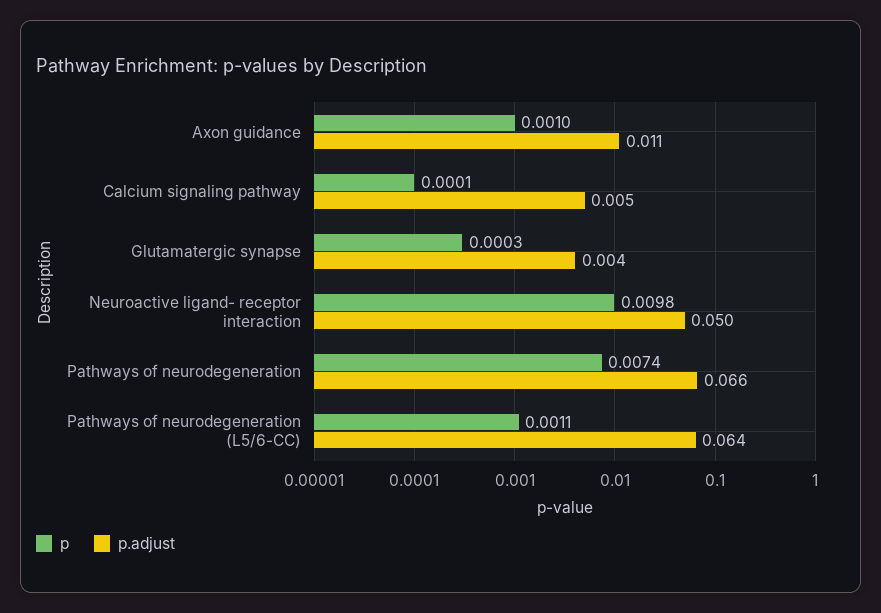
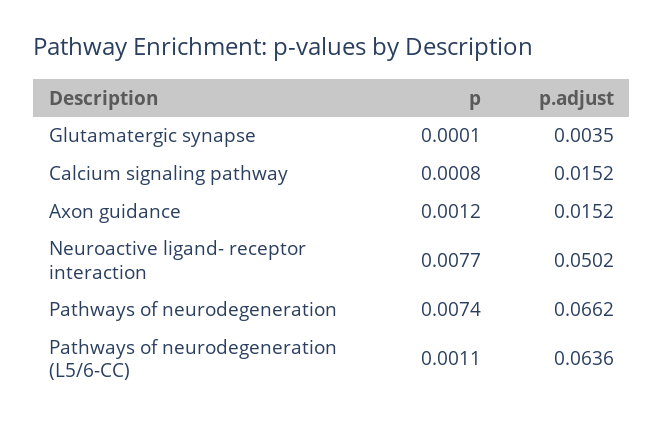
p, Axon guidance: 0.001 -> 0.0012
p.adjust, Axon guidance: 0.011 -> 0.0152
p, Calcium signaling pathway: 0.0001 -> 0.0008
p.adjust, Calcium signaling pathway: 0.005 -> 0.0152
p, Glutamatergic synapse: 0.0003 -> 0.0001
p, Neuroactive ligand- receptor interaction: 0.0098 -> 0.0077

